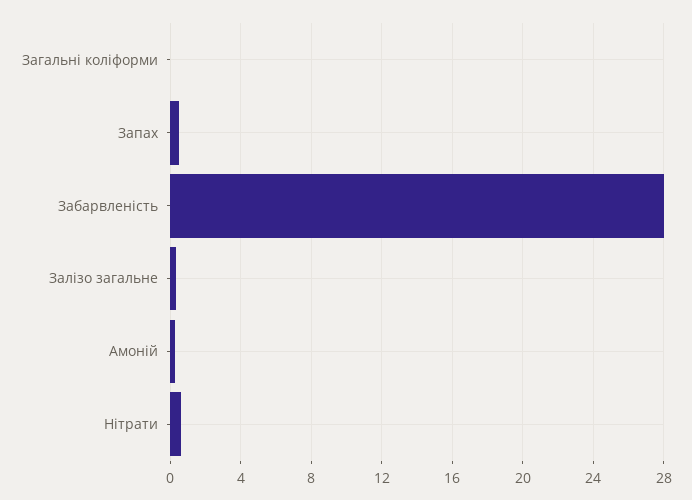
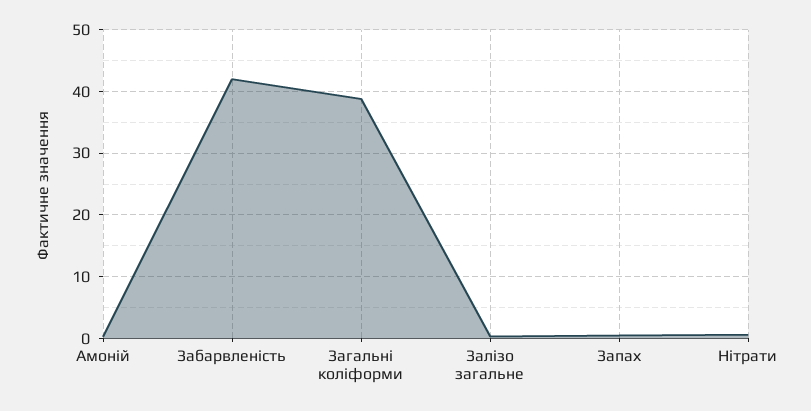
Загальні коліформи: 0 -> 39
Забарвленість: 28 -> 42

